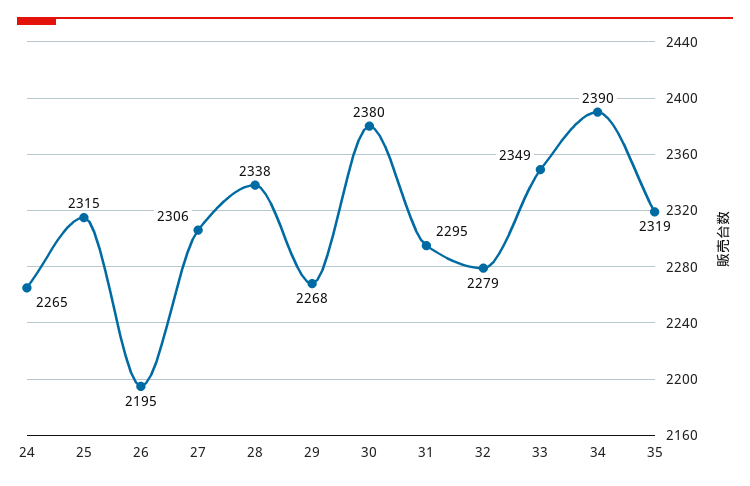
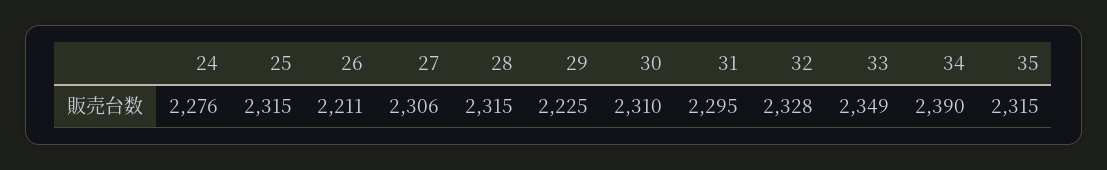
24: 2265 -> 2276
26: 2195 -> 2211
28: 2338 -> 2315
29: 2268 -> 2225
30: 2380 -> 2310
32: 2279 -> 2328
35: 2319 -> 2315

